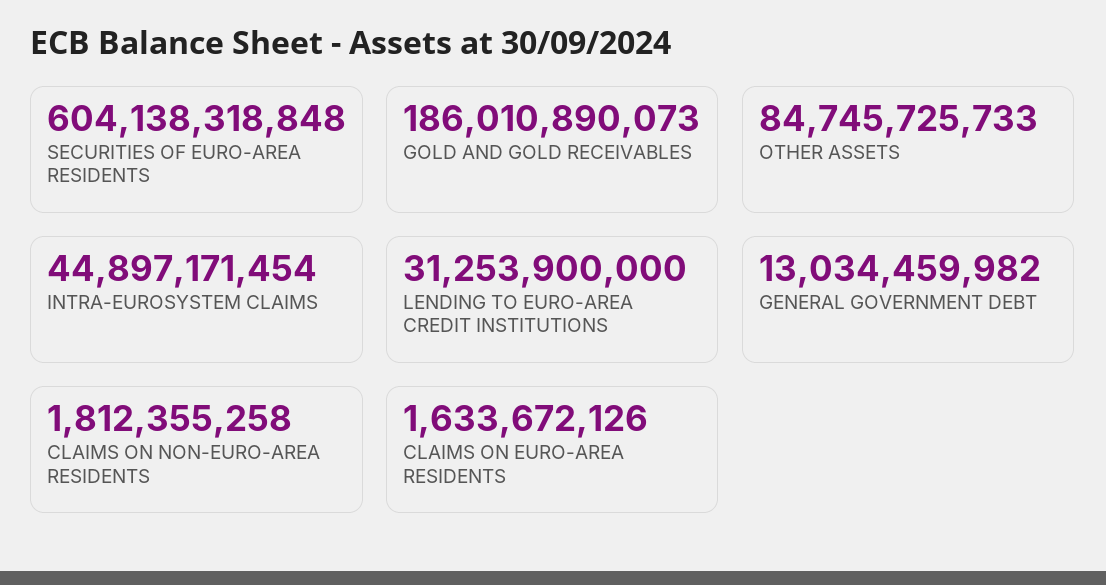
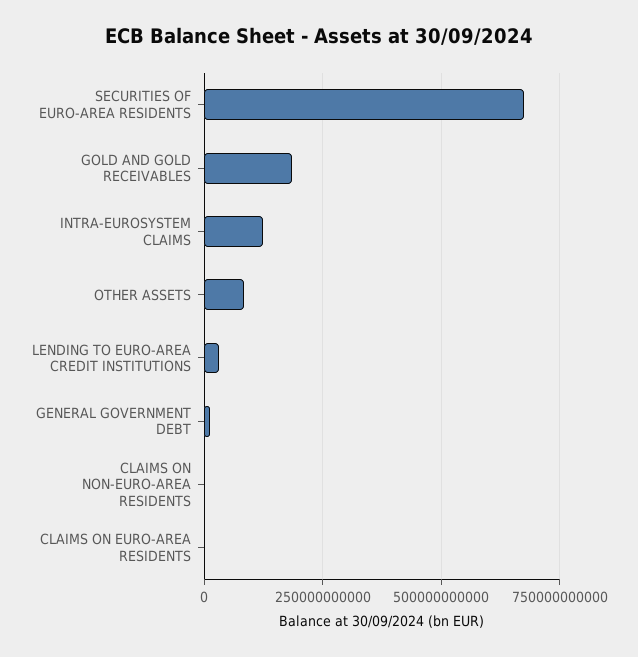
SECURITIES OF EURO-AREA RESIDENTS: 604138318848 -> 675000000000
INTRA-EUROSYSTEM CLAIMS: 44897171454 -> 125000000000

